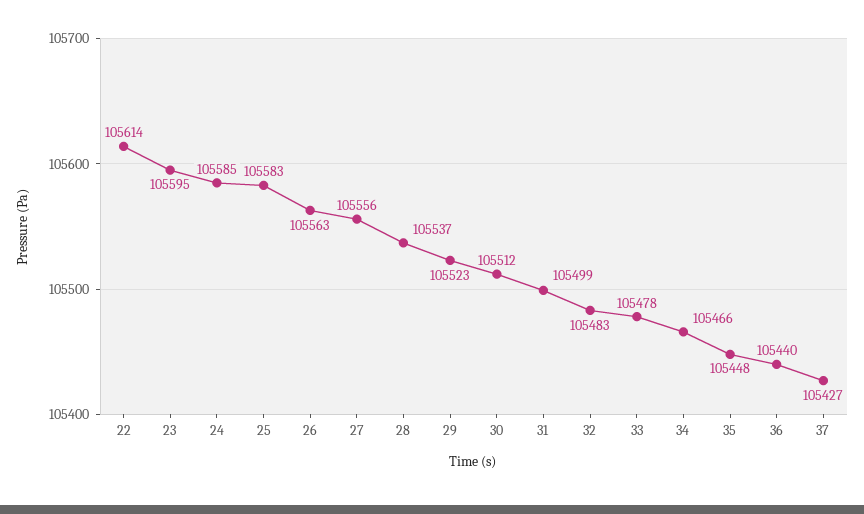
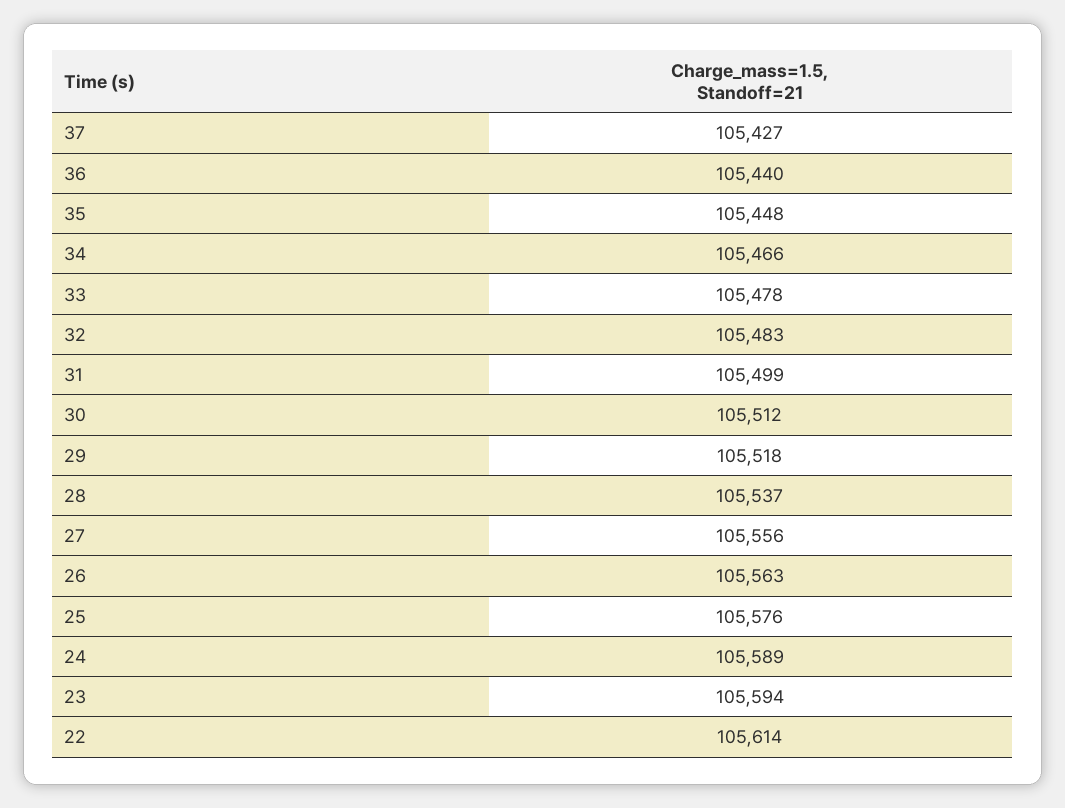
23: 105595 -> 105594
24: 105585 -> 105589
25: 105583 -> 105576
29: 105523 -> 105518

